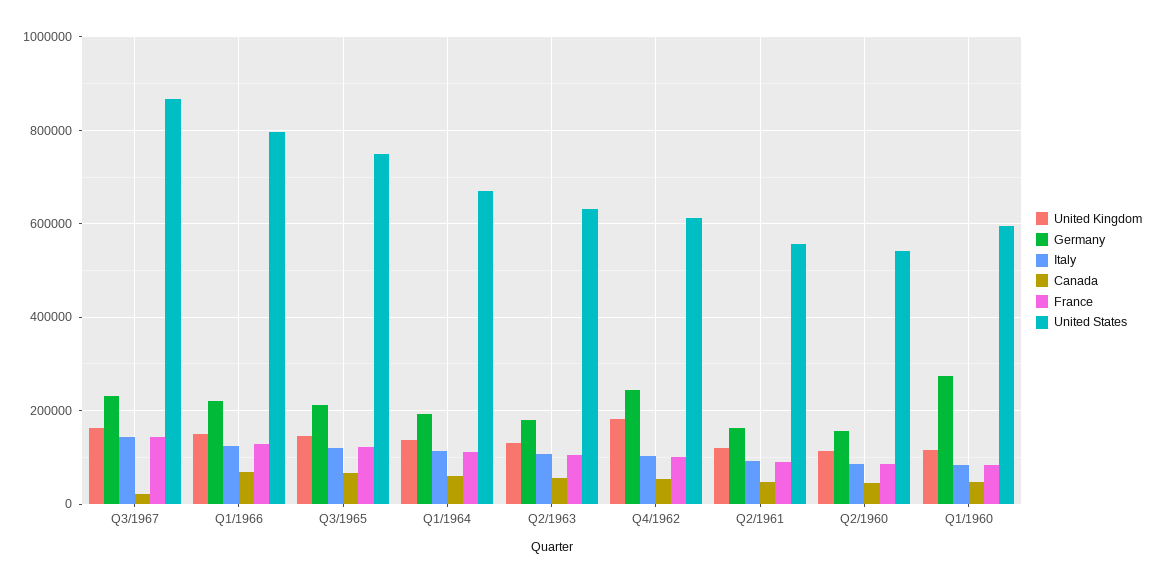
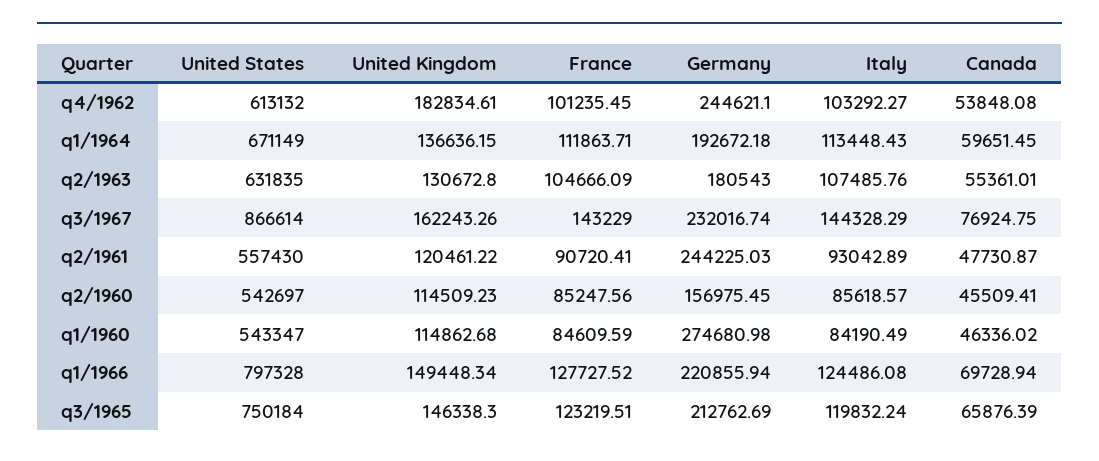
Canada, Q3/1967: 20000 -> 76924.75
Germany, Q2/1961: 160000 -> 244225.03
United States, Q1/1960: 600000 -> 543347

